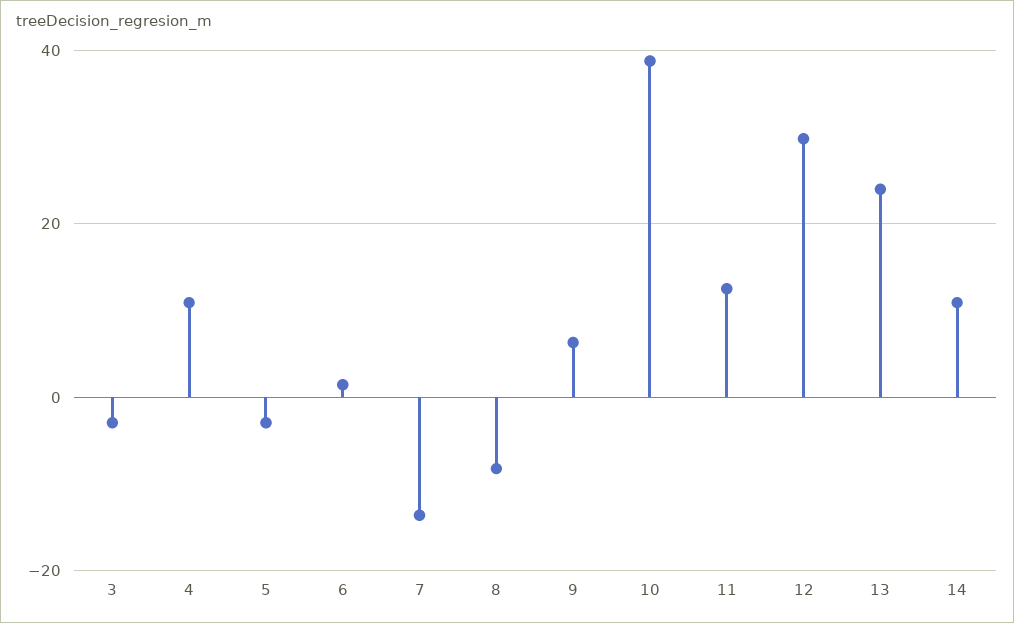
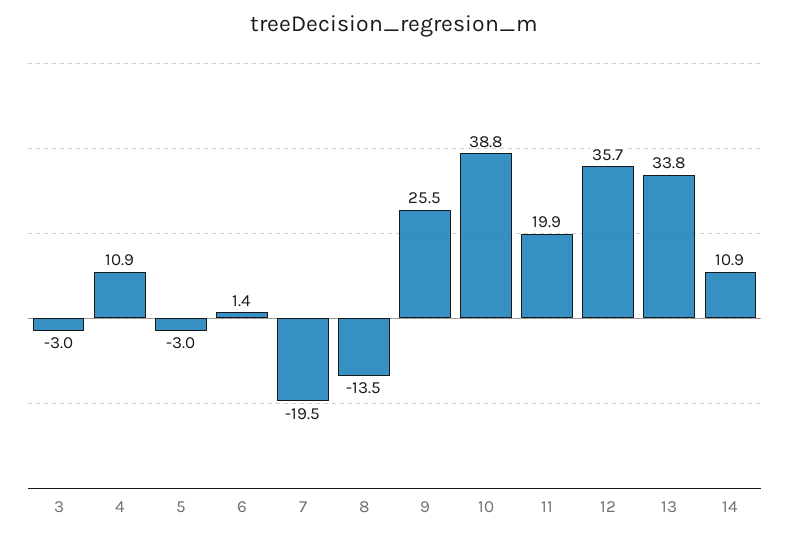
7: -14 -> -19.5
8: -8 -> -13.5
9: 6 -> 25.5
11: 12 -> 19.9
12: 30 -> 35.7
13: 24 -> 33.8

